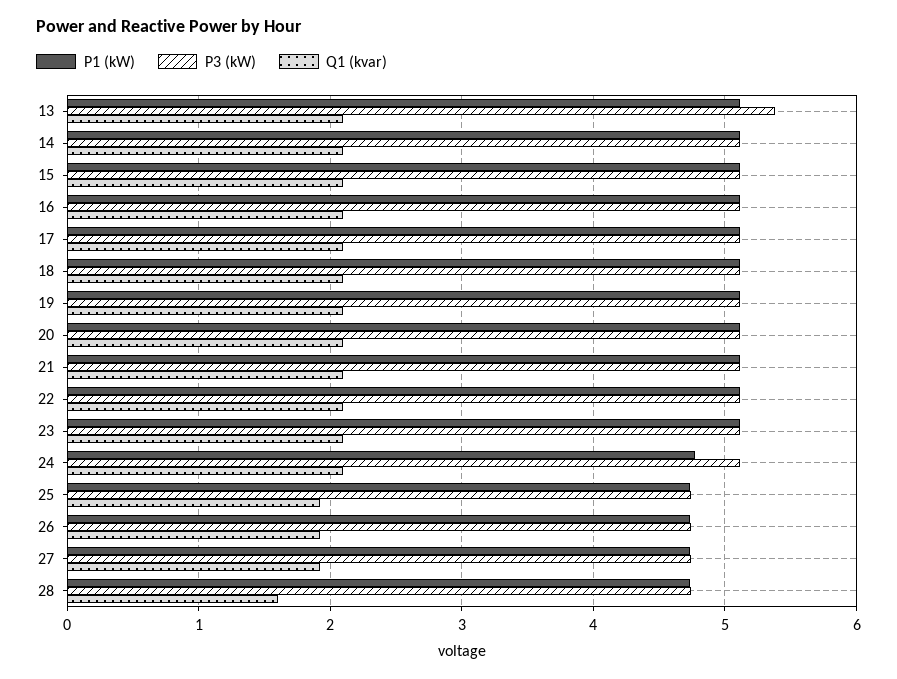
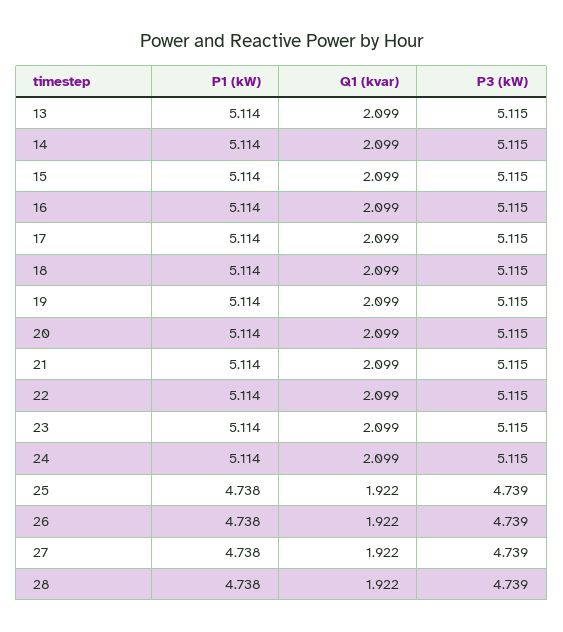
P3 (kW), 13: 5.4 -> 5.115
P1 (kW), 24: 4.8 -> 5.114
Q1 (kvar), 28: 1.6 -> 1.922

